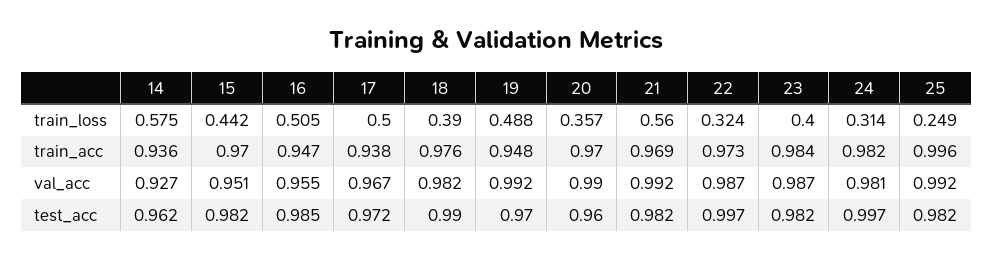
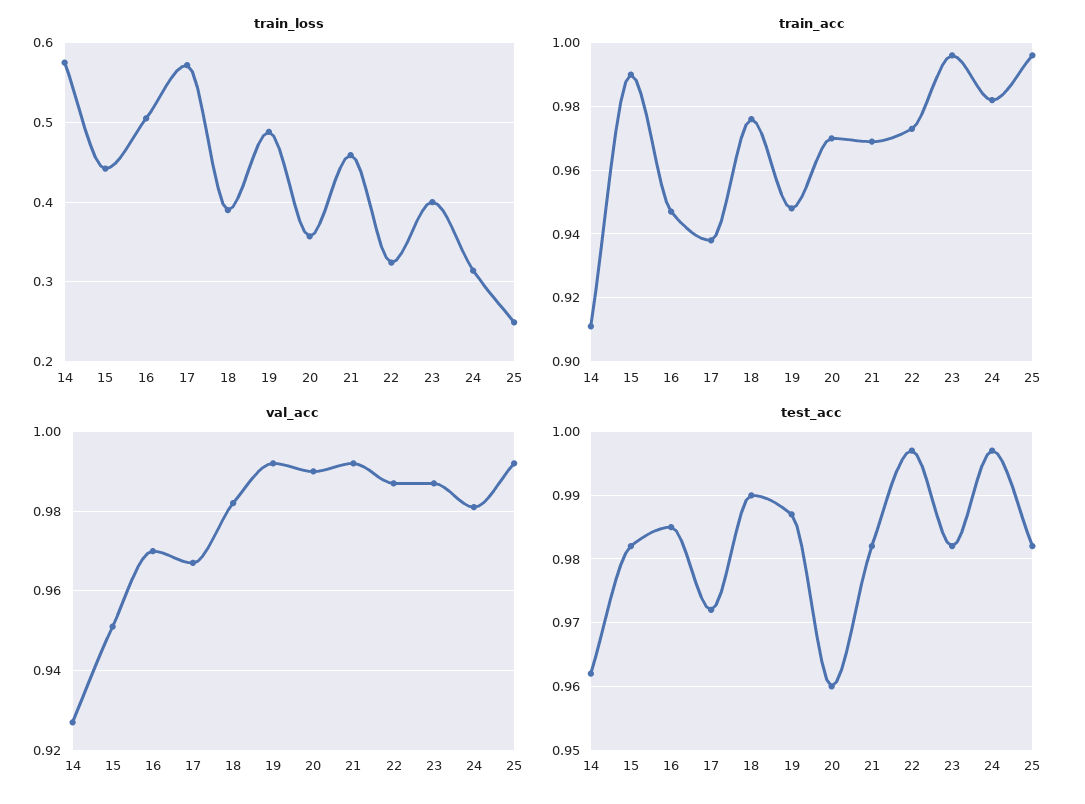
train_loss, 17: 0.5 -> 0.57
train_loss, 21: 0.56 -> 0.46
train_acc, 14: 0.936 -> 0.91
train_acc, 15: 0.97 -> 0.99
train_acc, 23: 0.984 -> 0.995
val_acc, 16: 0.955 -> 0.97
test_acc, 19: 0.97 -> 0.987

